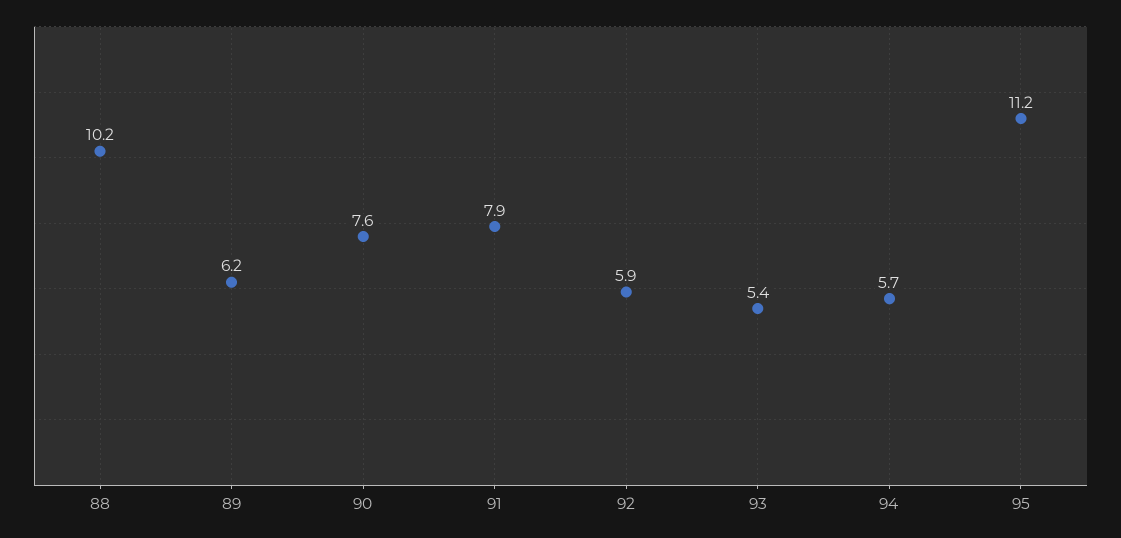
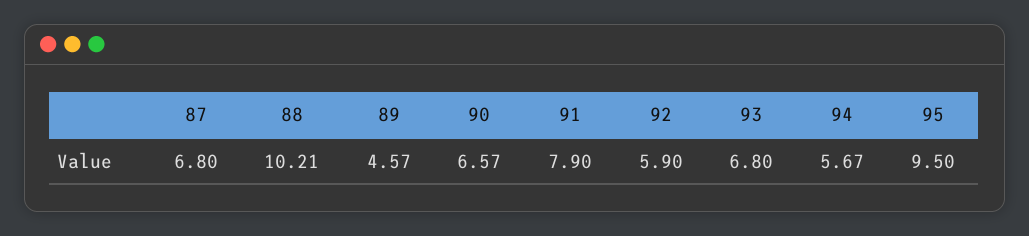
89: 6.2 -> 4.57
90: 7.6 -> 6.57
93: 5.4 -> 6.8
95: 11.2 -> 9.5
87: none -> 6.8

